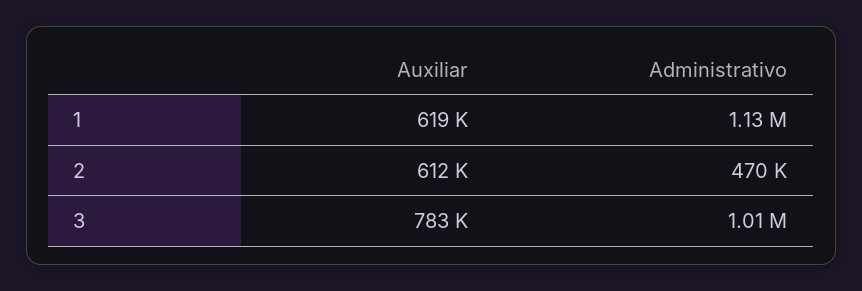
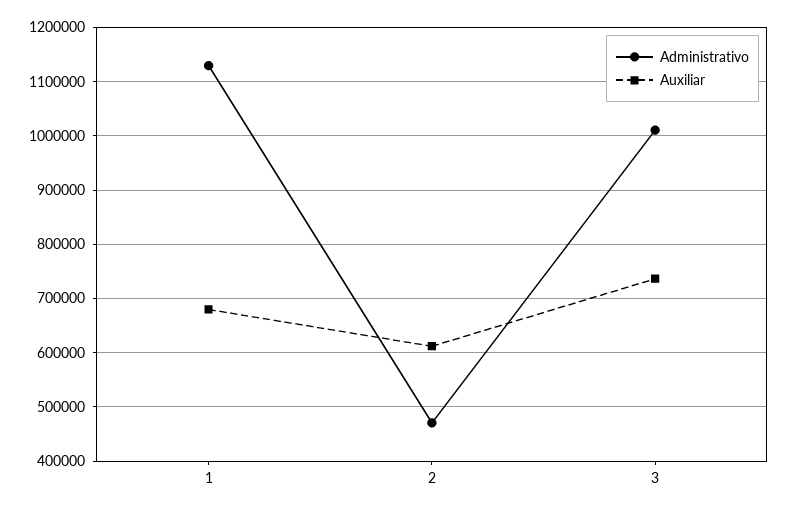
Auxiliar, 1: 619000 -> 680000
Auxiliar, 3: 783000 -> 740000

